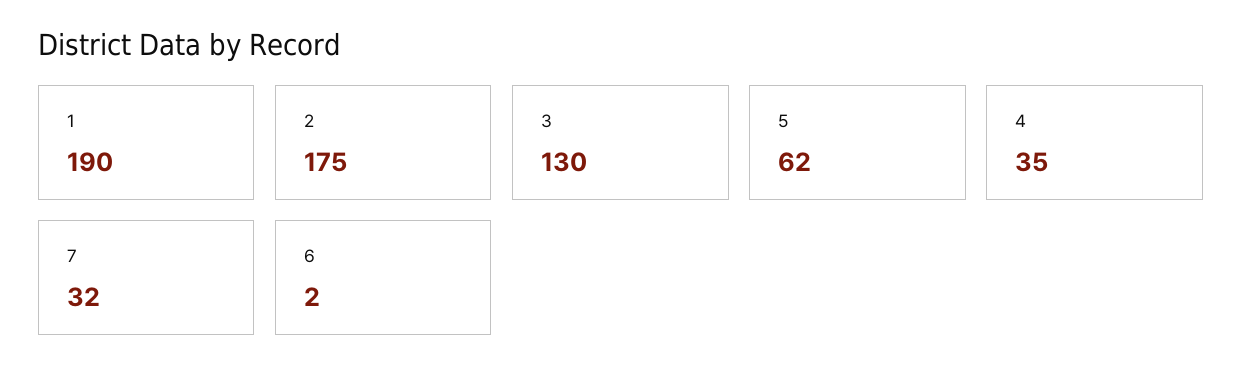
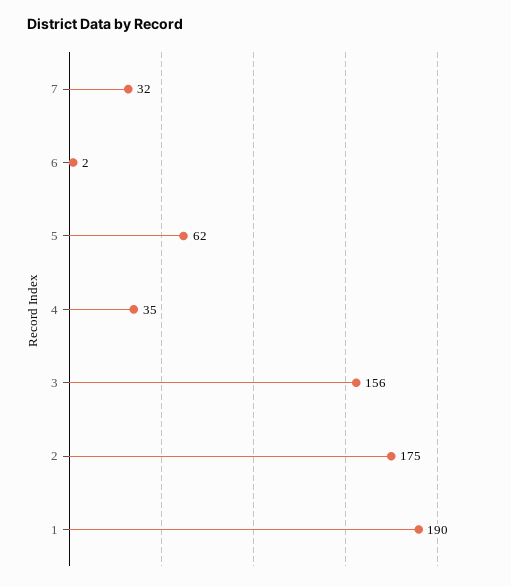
3: 130 -> 156

